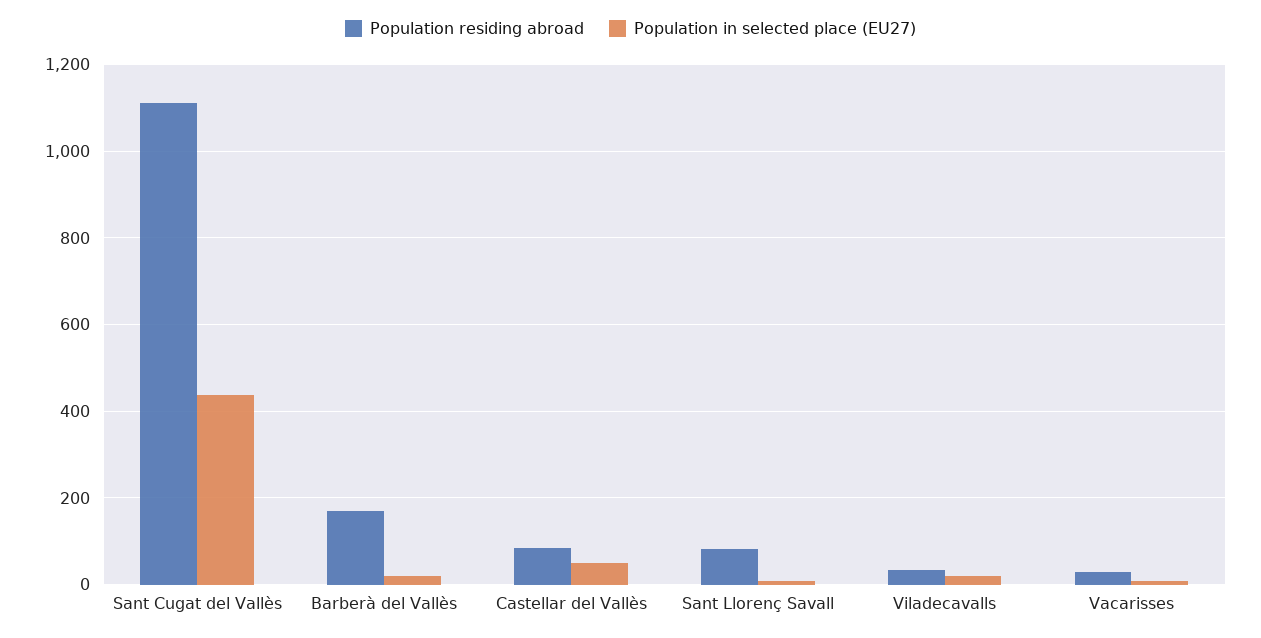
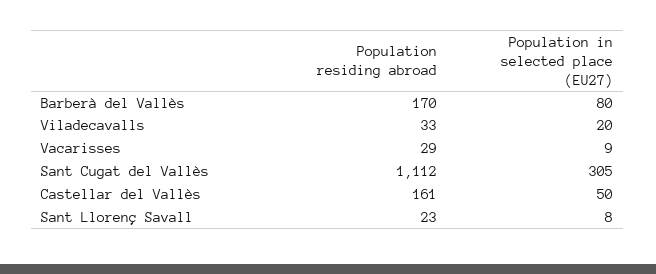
Population in selected place (EU27), Sant Cugat del Vallès: 440 -> 305
Population in selected place (EU27), Barberà del Vallès: 20 -> 80
Population residing abroad, Castellar del Vallès: 80 -> 161
Population residing abroad, Sant Llorenç Savall: 80 -> 23

